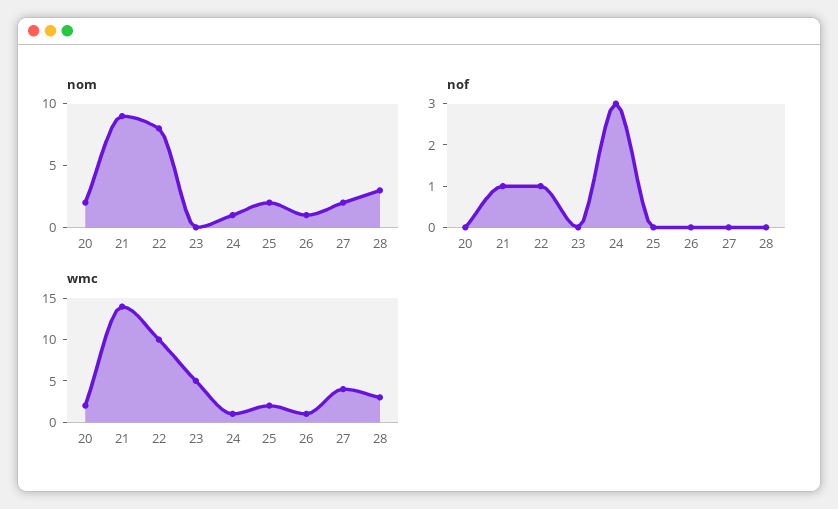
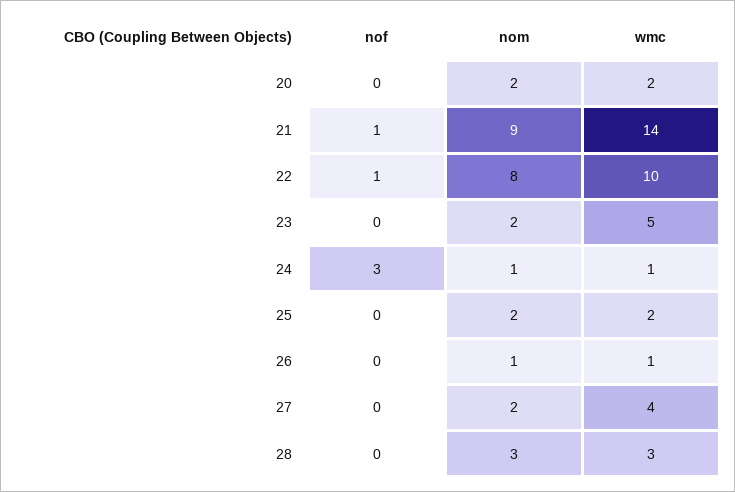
nom, 23: 0 -> 2

